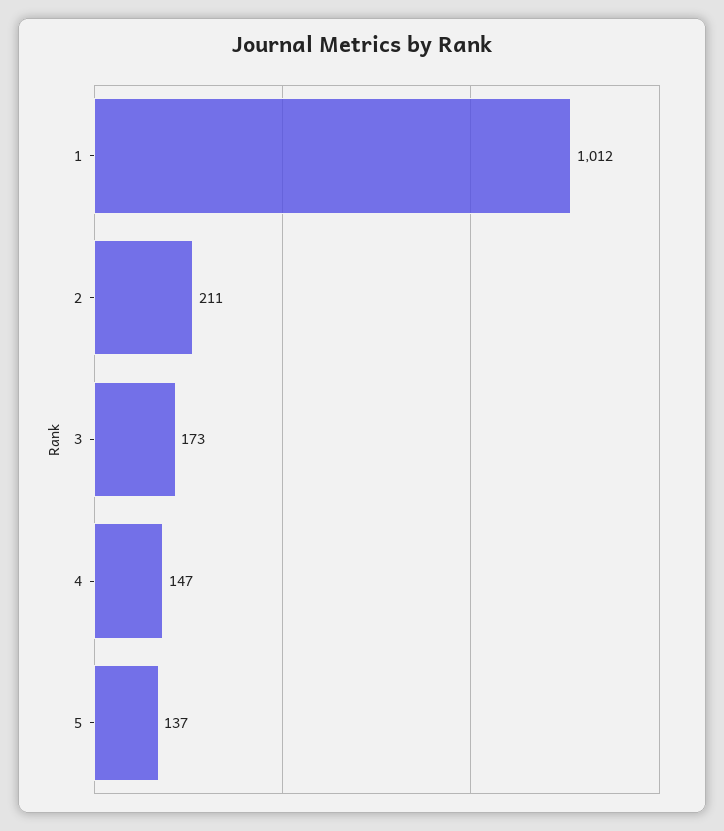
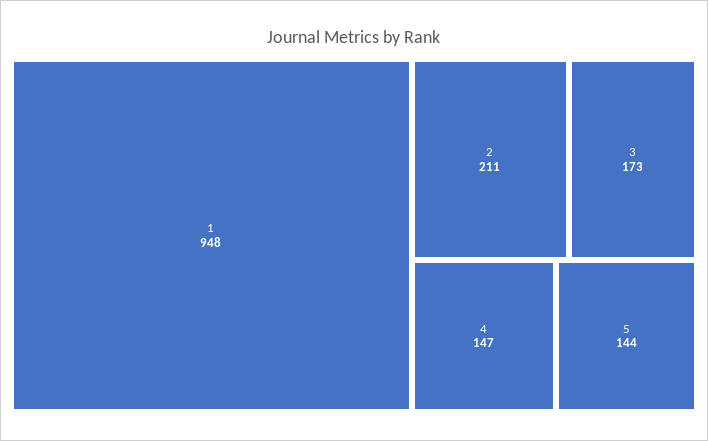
1: 1012 -> 948
5: 137 -> 144

